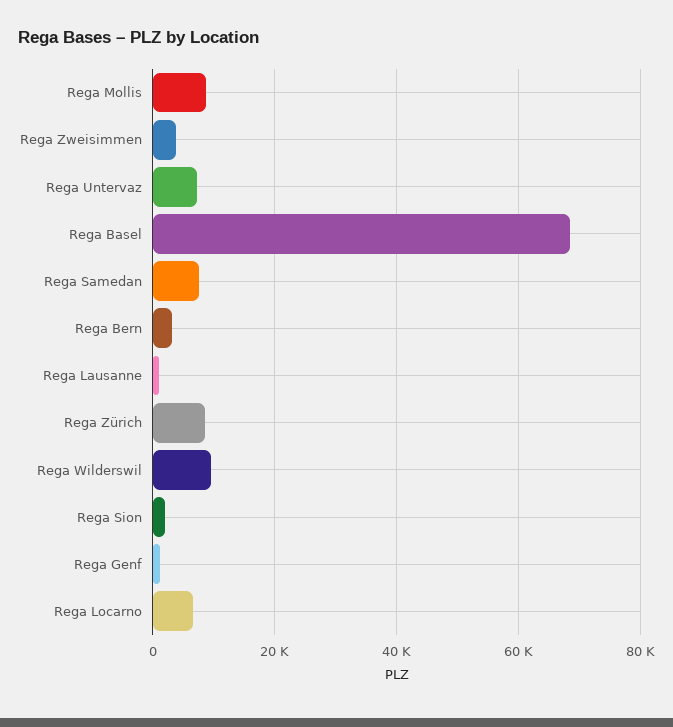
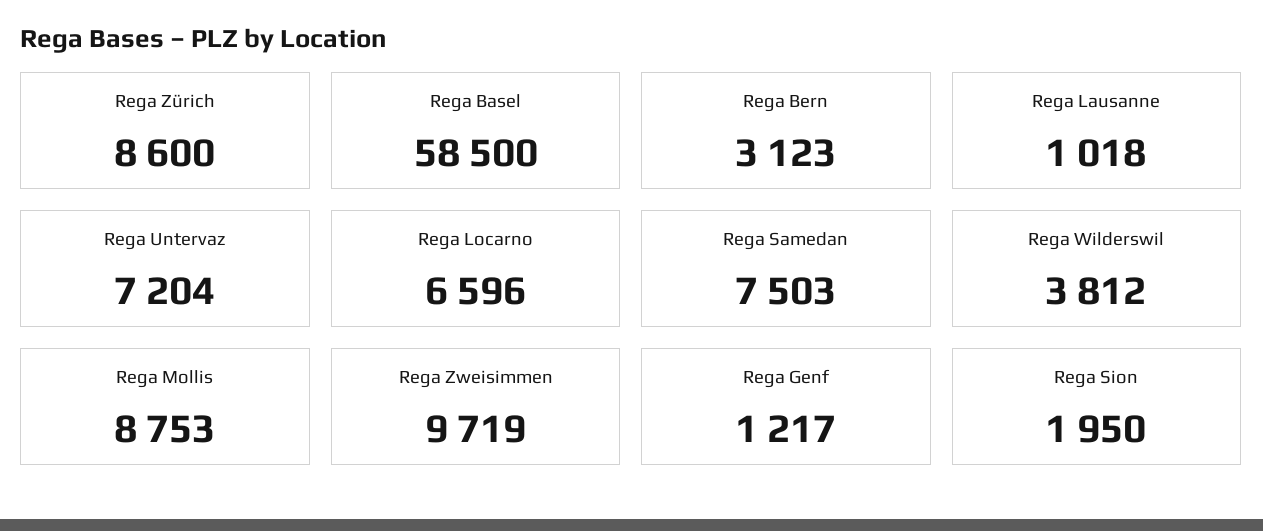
Rega Zweisimmen: 4000 -> 9719
Rega Basel: 68000 -> 58500
Rega Wilderswil: 10000 -> 3812

